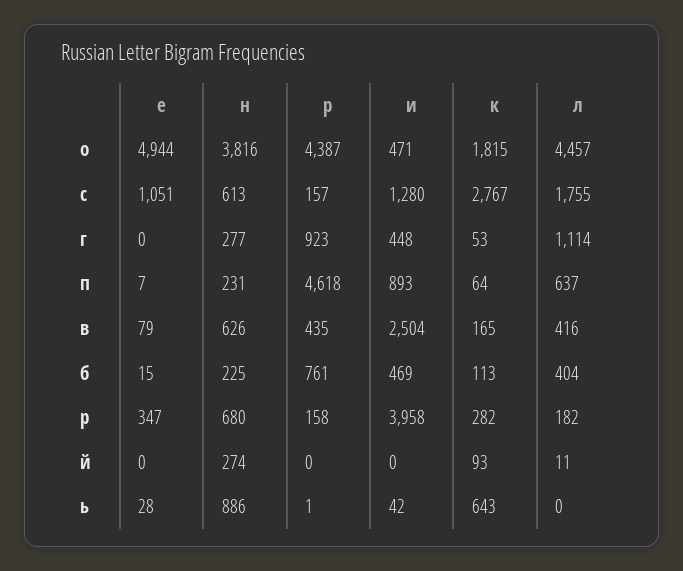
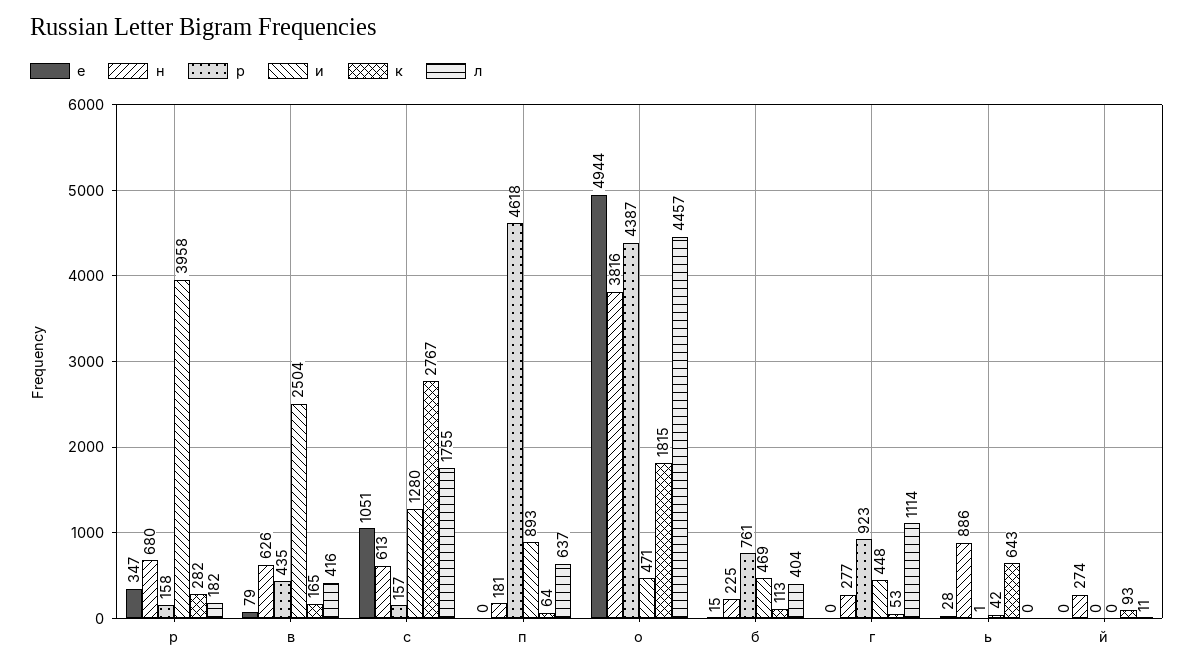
е, п: 7 -> 0
н, п: 231 -> 181

